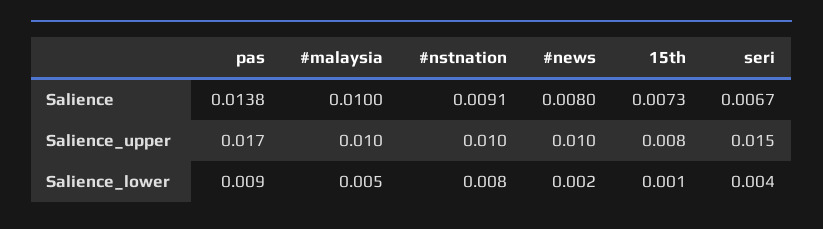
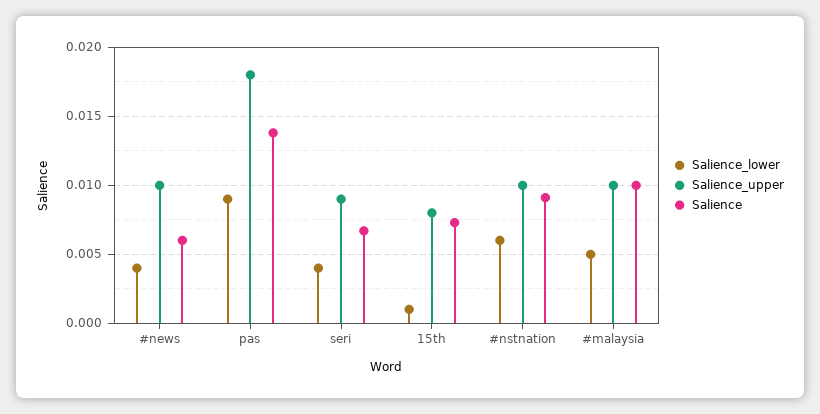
Salience, #news: 0.008 -> 0.006
Salience_upper, pas: 0.017 -> 0.018
Salience_upper, seri: 0.015 -> 0.009
Salience_lower, #nstnation: 0.008 -> 0.006
Salience_lower, #news: 0.002 -> 0.004

